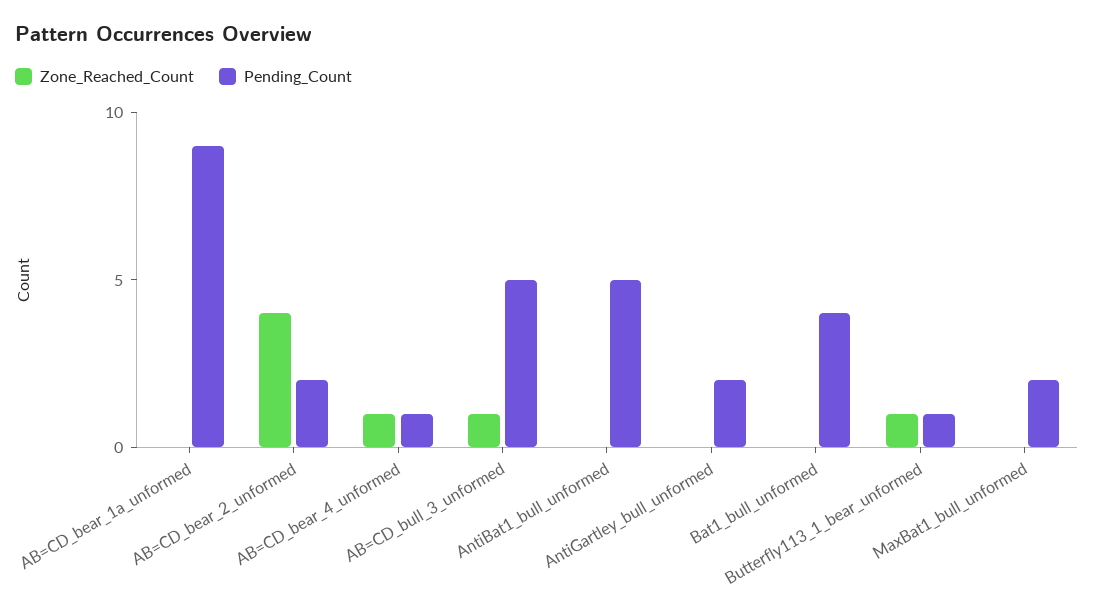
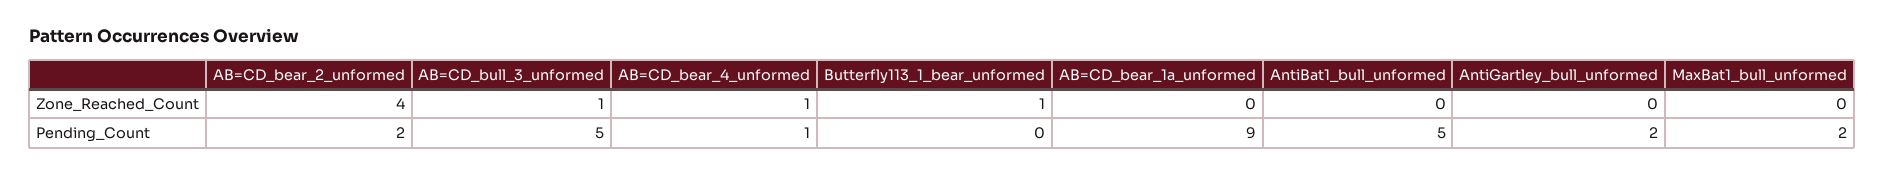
Zone_Reached_Count, Bat1_bull_unformed: 0 -> none
Pending_Count, Bat1_bull_unformed: 4 -> none
Pending_Count, Butterfly113_1_bear_unformed: 1 -> 0

